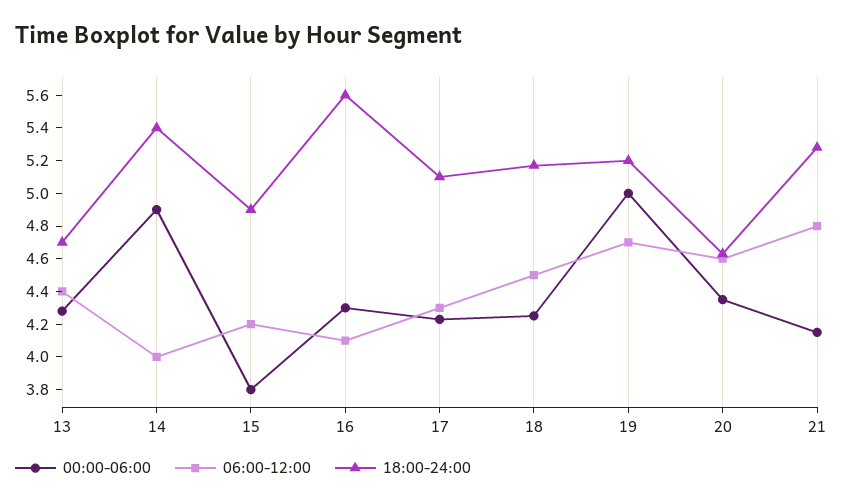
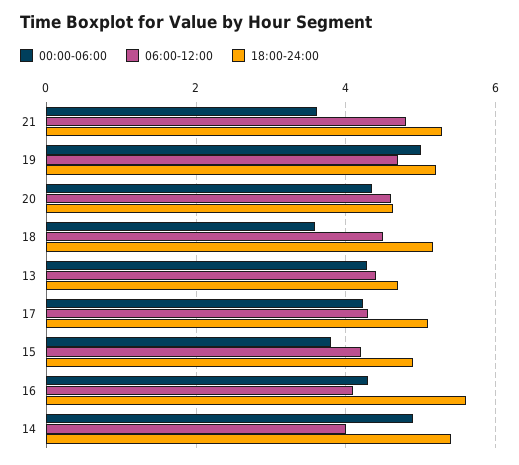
00:00-06:00, 18: 4.25 -> 3.6
00:00-06:00, 21: 4.15 -> 3.6

